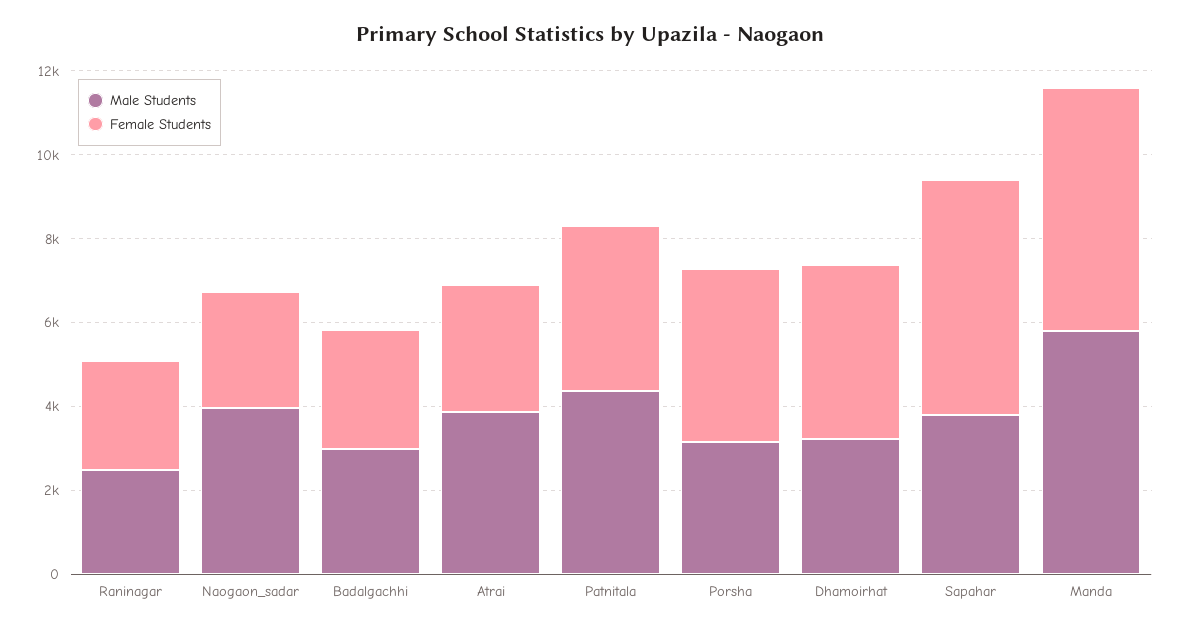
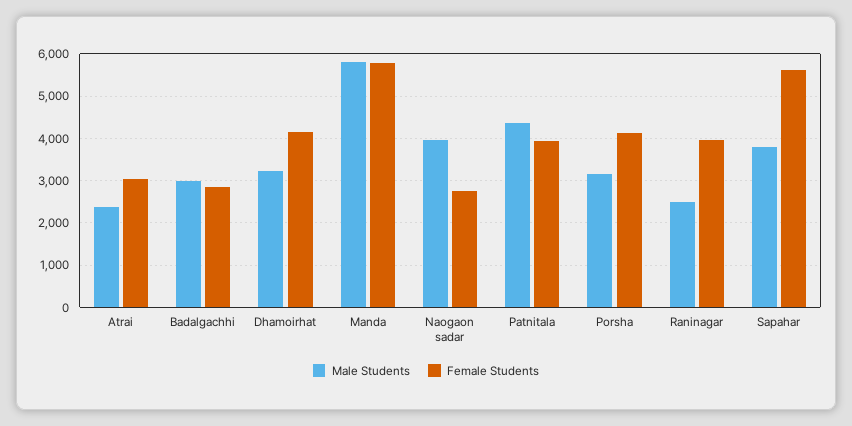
Female Students, Raninagar: 2500 -> 4000
Male Students, Atrai: 4000 -> 2400

